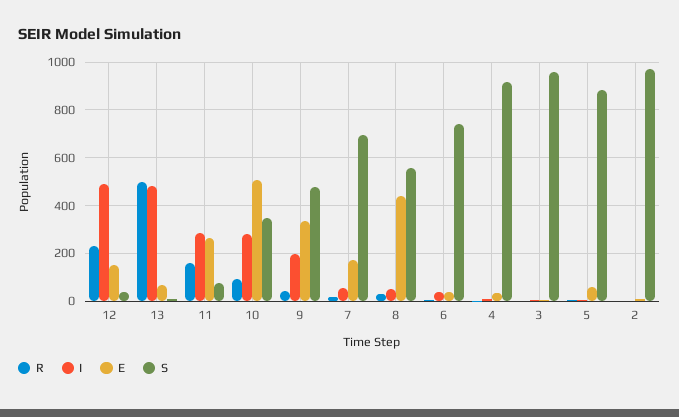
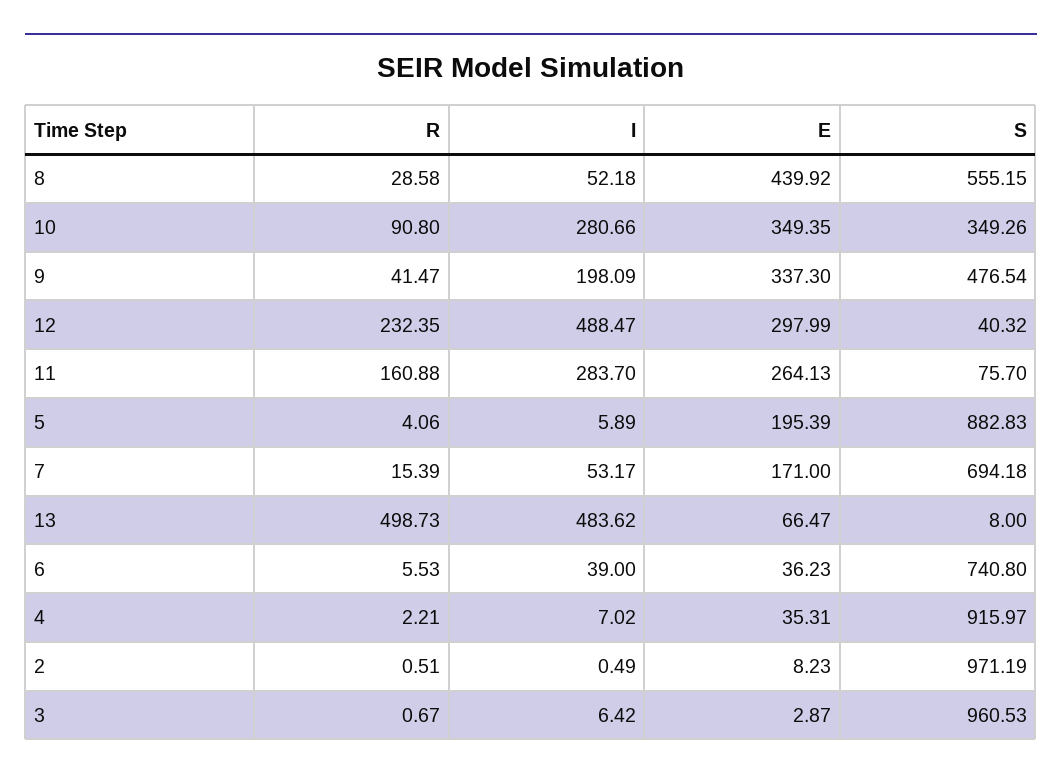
E, 12: 150 -> 297.99
E, 10: 500 -> 349.35
E, 5: 50 -> 195.39

